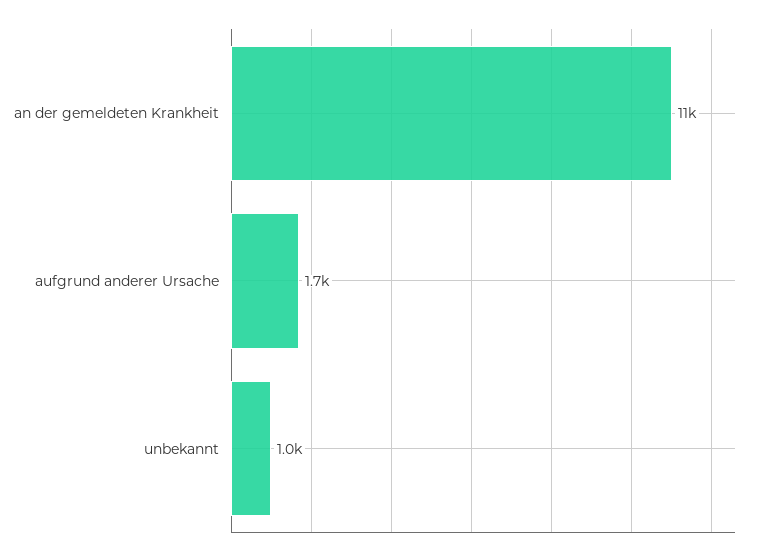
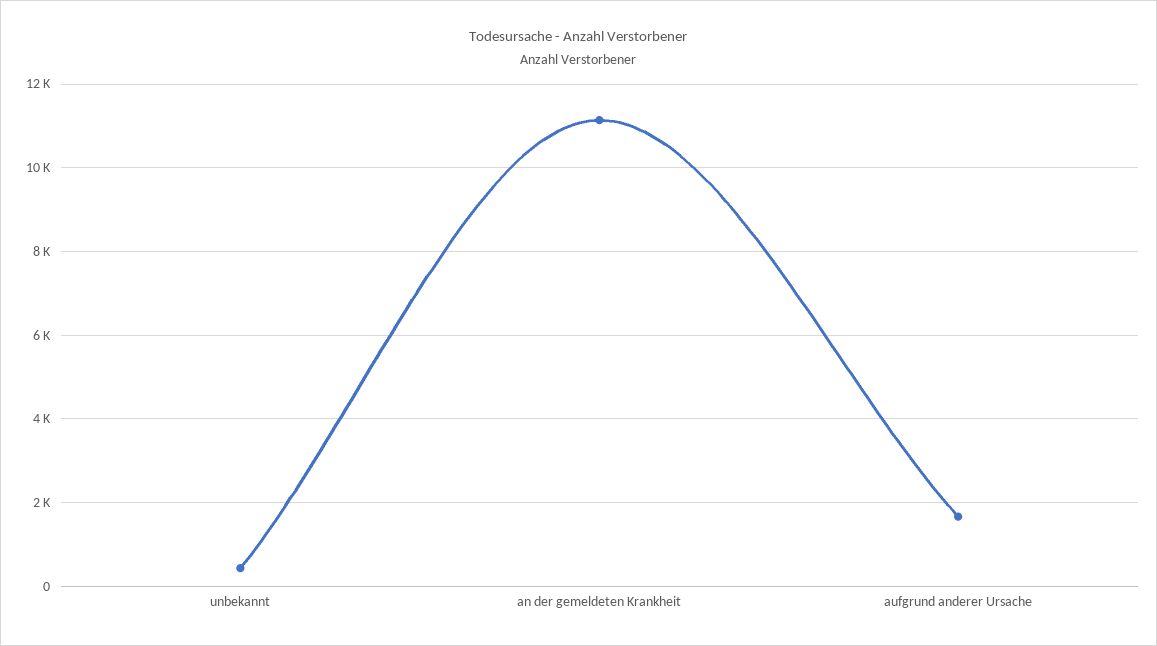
unbekannt: 1000 -> 400

